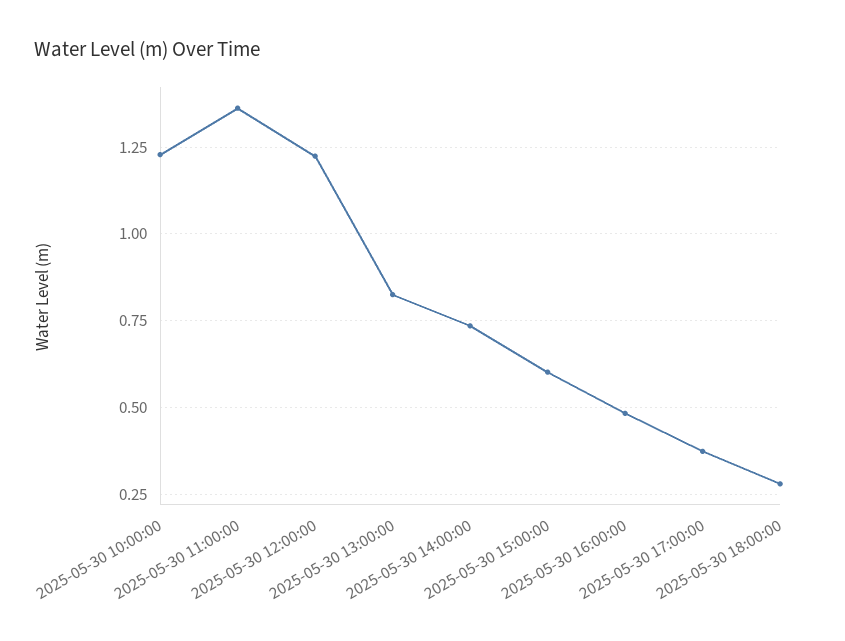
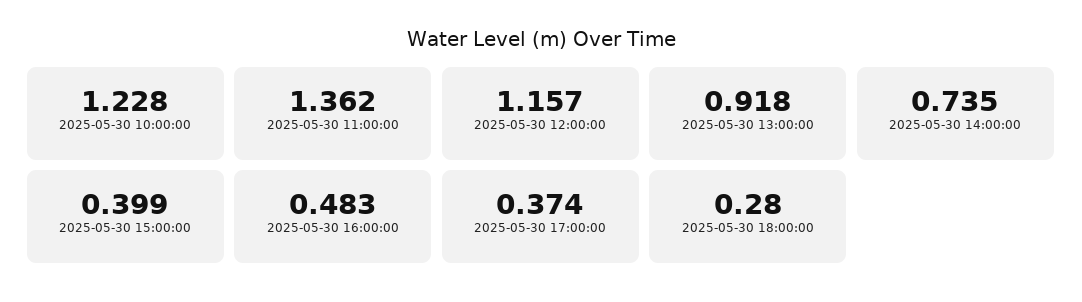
2025-05-30 12:00:00: 1.225 -> 1.157
2025-05-30 13:00:00: 0.825 -> 0.918
2025-05-30 15:00:00: 0.6 -> 0.399

